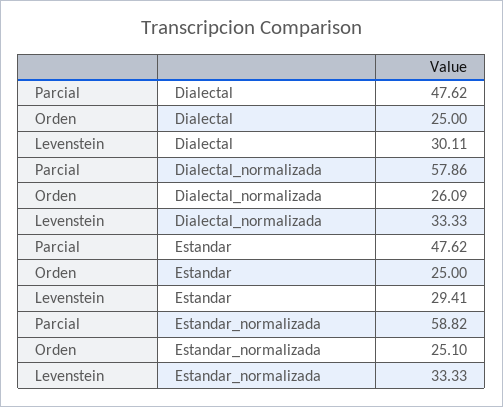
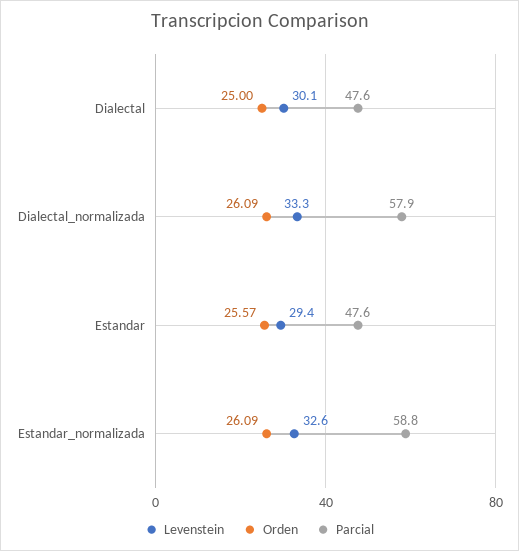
Orden, Estandar: 25 -> 25.57
Orden, Estandar_normalizada: 25.1 -> 26.09
Levenstein, Estandar_normalizada: 33.33 -> 32.6

